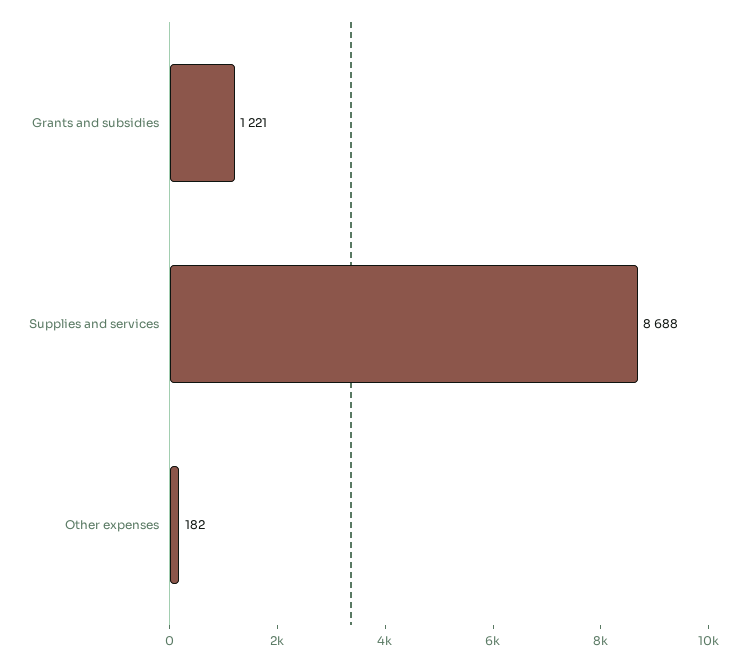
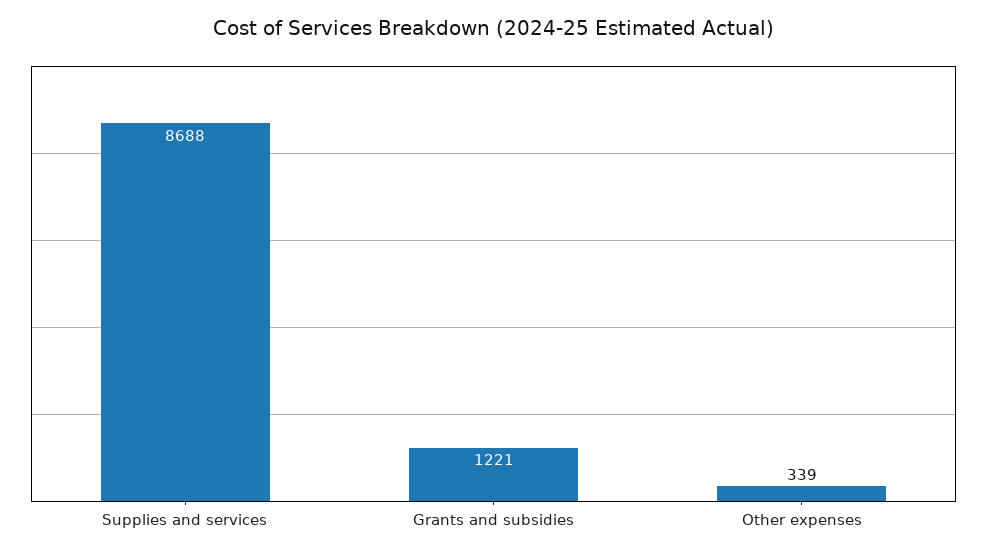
Other expenses: 182 -> 339

